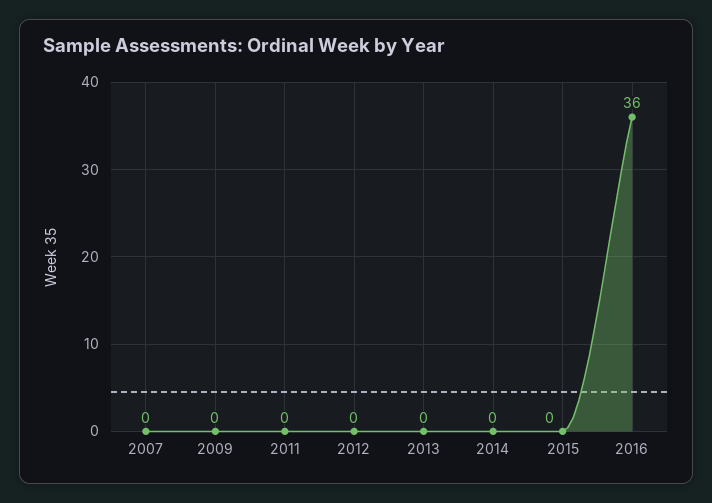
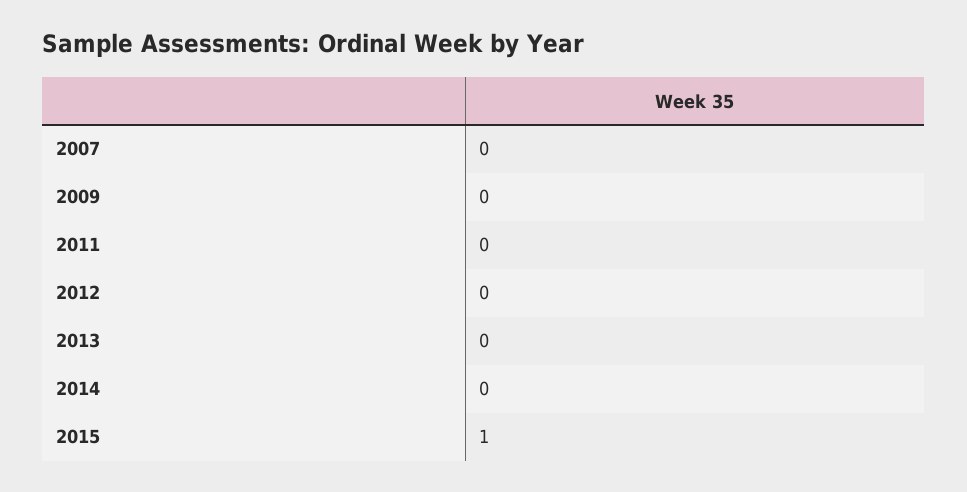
2015: 0 -> 1
2016: 36 -> none

